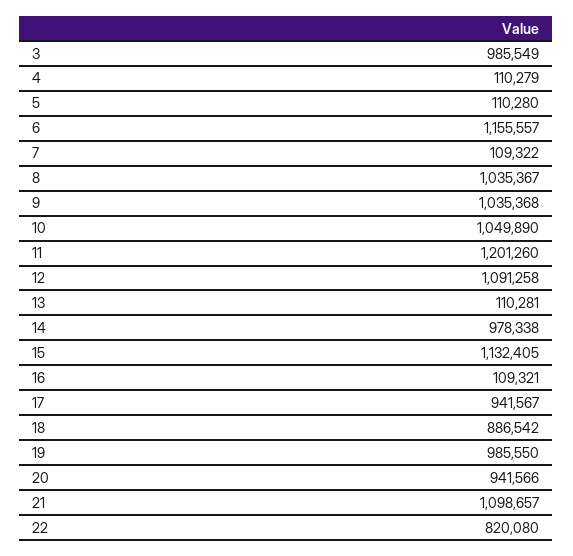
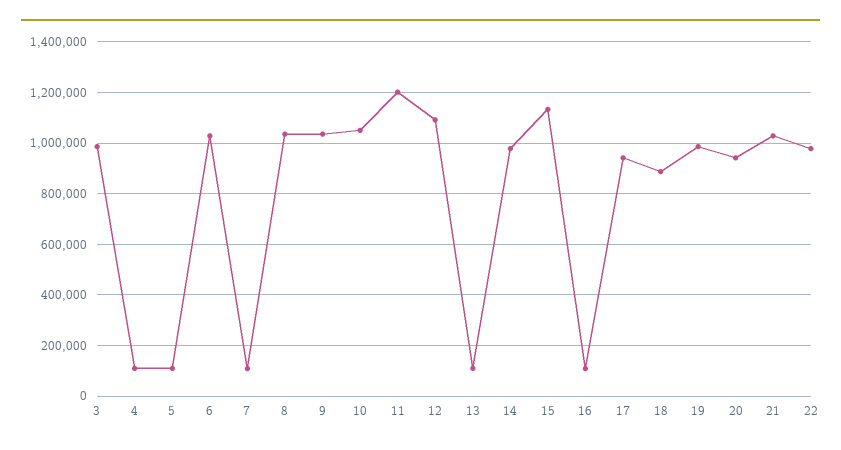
6: 1155557 -> 1025000
21: 1098657 -> 1025000
22: 820080 -> 975000

